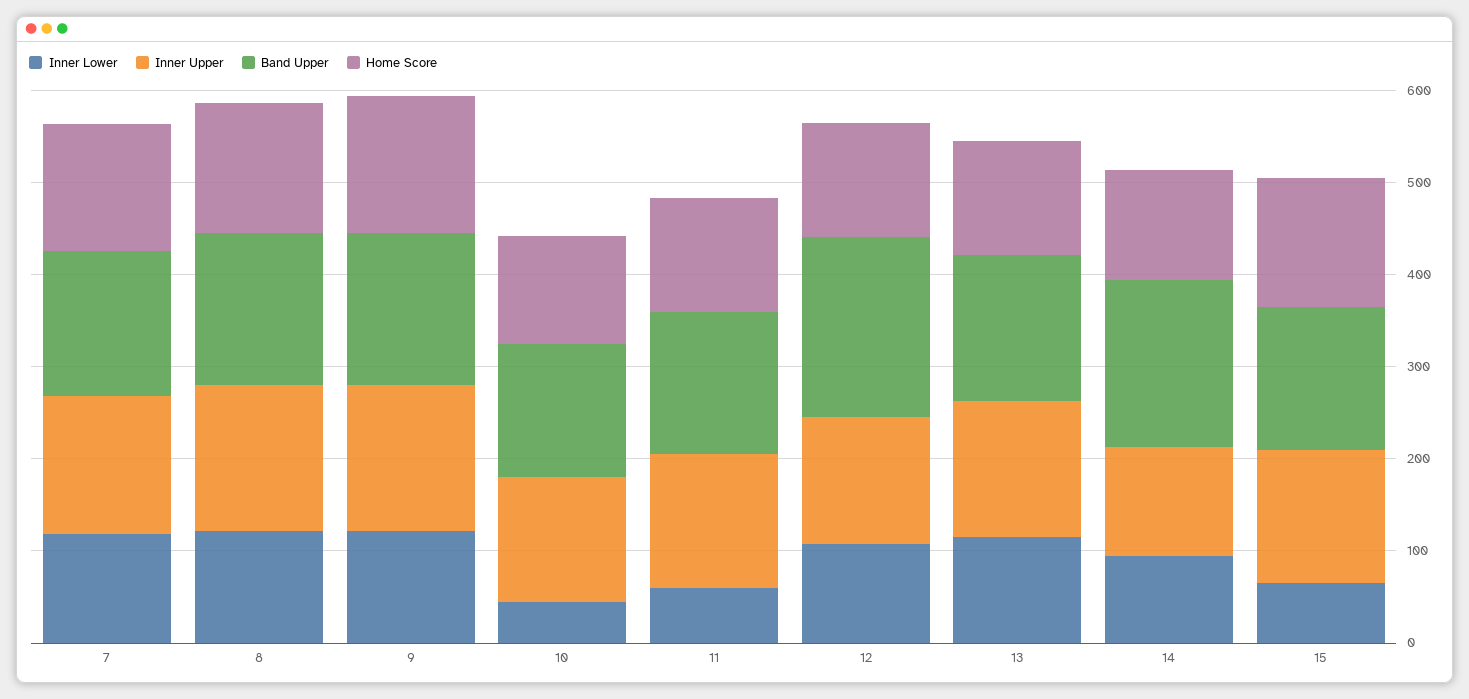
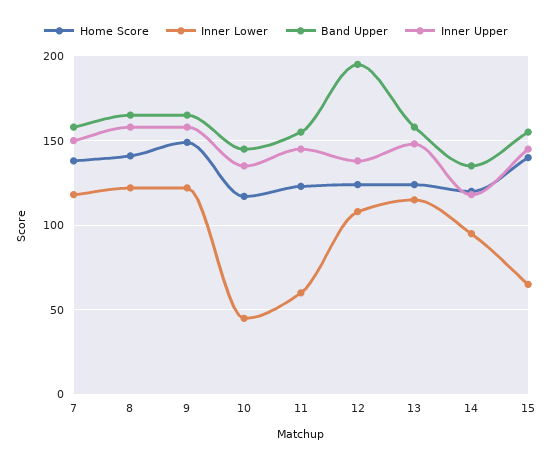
Band Upper, 14: 180 -> 135

